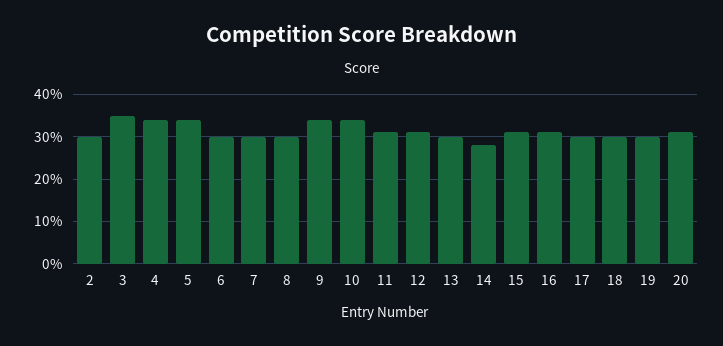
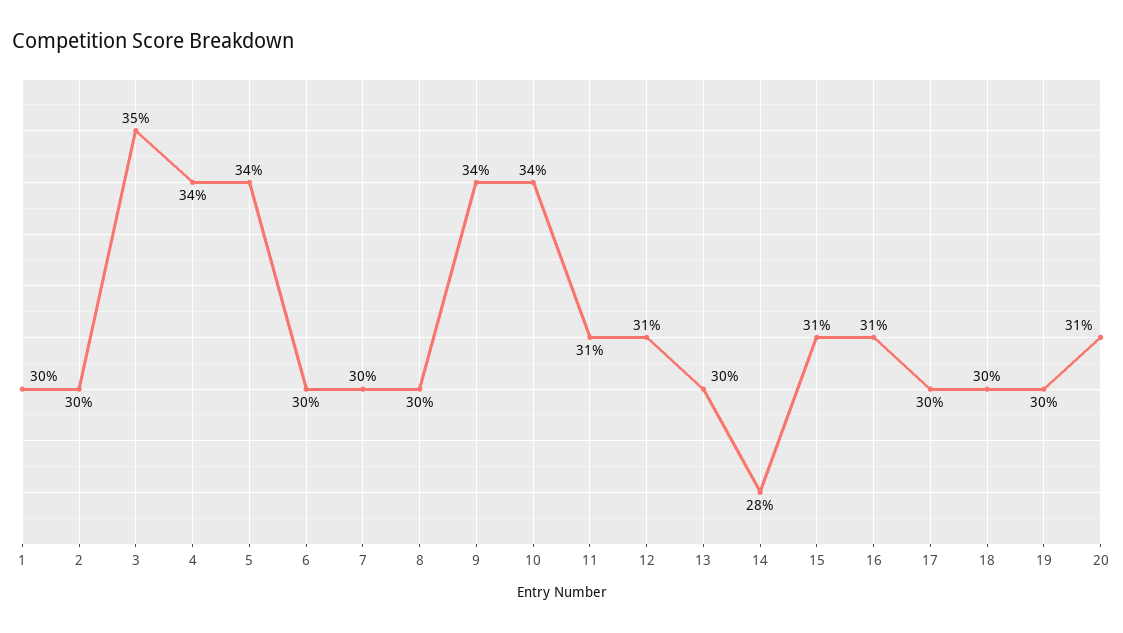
1: none -> 30

